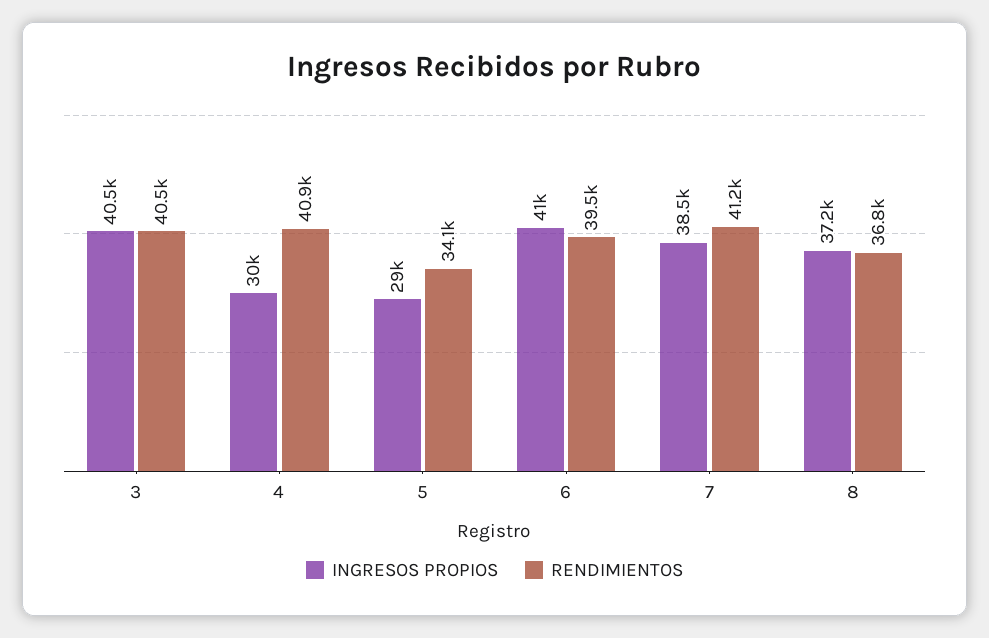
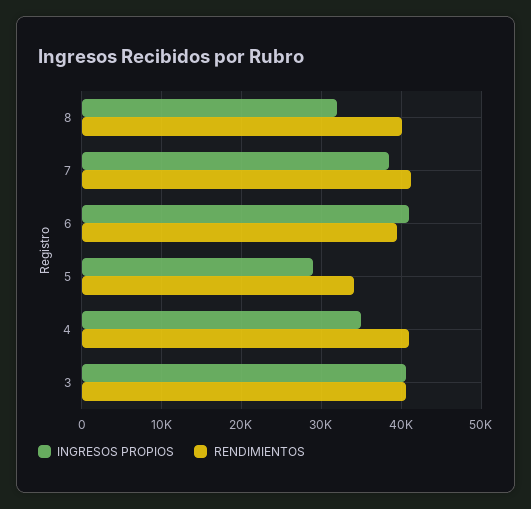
INGRESOS PROPIOS, 4: 30000 -> 35000
INGRESOS PROPIOS, 8: 37200 -> 32000
RENDIMIENTOS, 8: 36800 -> 40000

